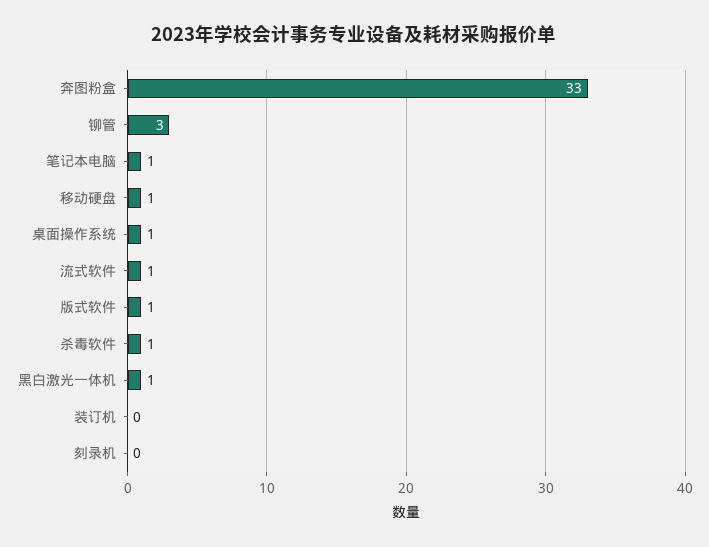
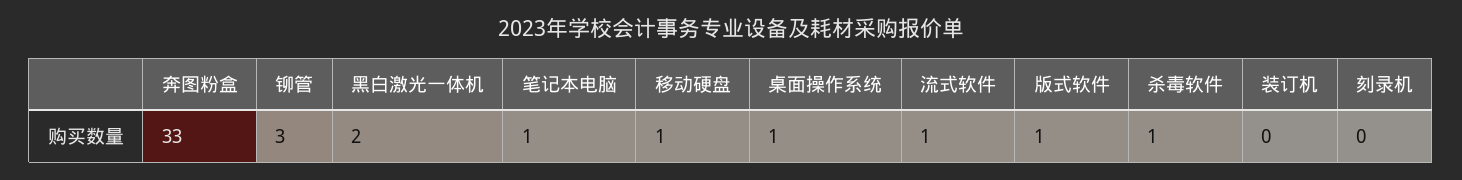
黑白激光一体机: 1 -> 2

